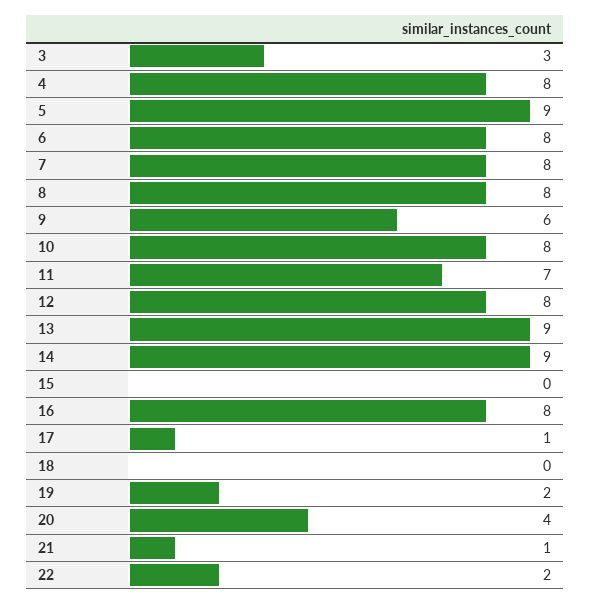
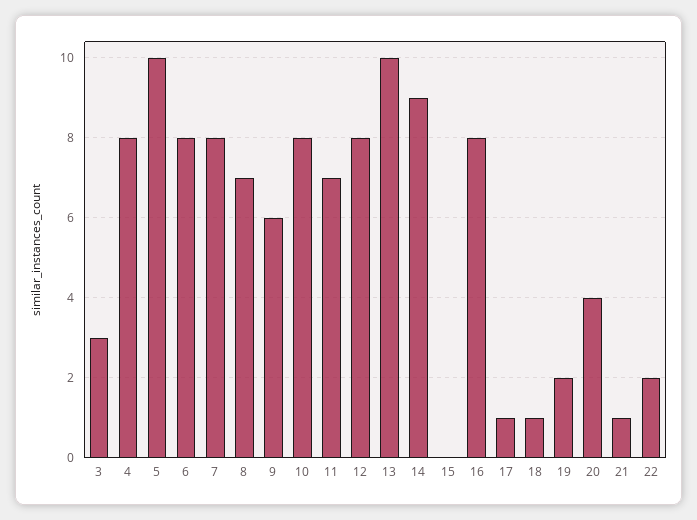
5: 9 -> 10
8: 8 -> 7
13: 9 -> 10
18: 0 -> 1

